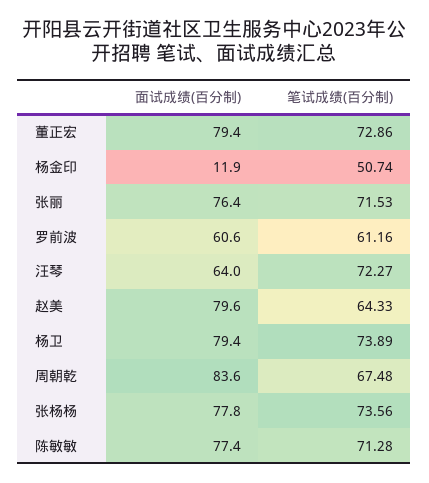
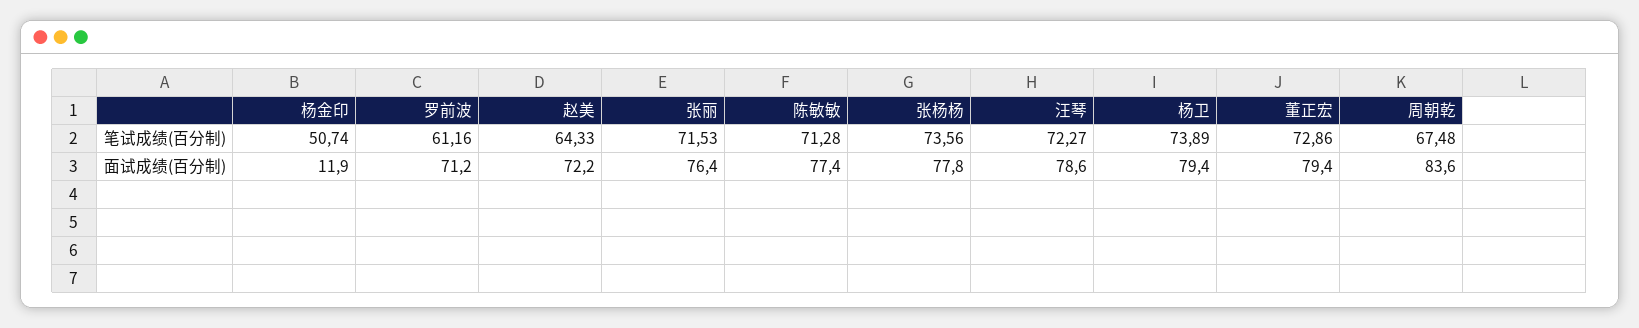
面试成绩(百分制), 罗前波: 60.6 -> 71.2
面试成绩(百分制), 汪琴: 64 -> 78.6
面试成绩(百分制), 赵美: 79.6 -> 72.2

